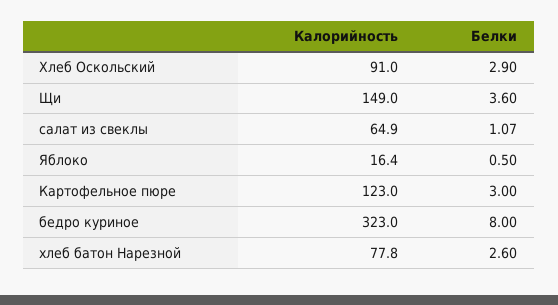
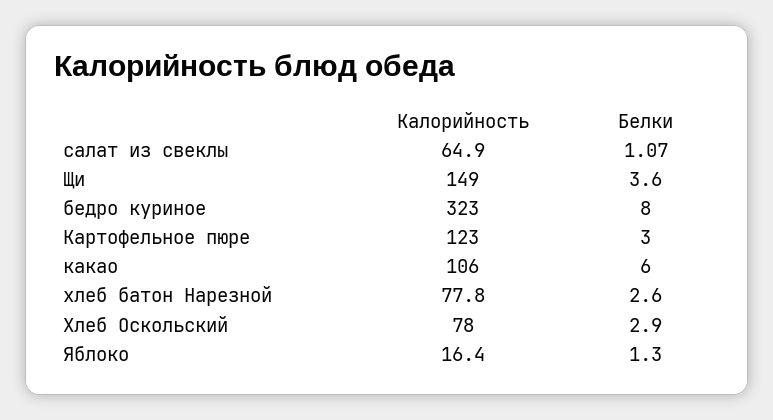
Калорийность, Хлеб Оскольский: 91 -> 78
Белки, Яблоко: 0.5 -> 1.3
Калорийность, какао: none -> 106
Белки, какао: none -> 6

